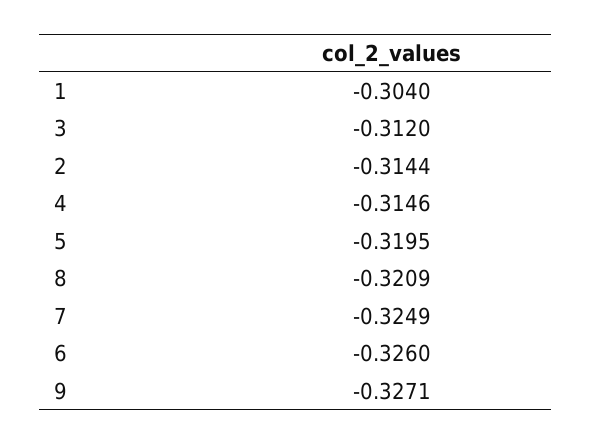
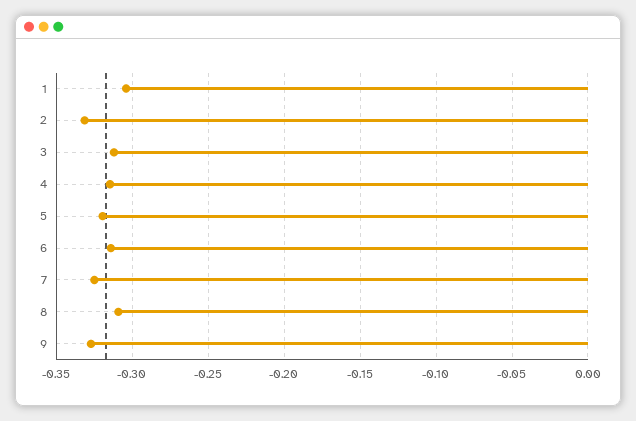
2: -0.3144 -> -0.33
8: -0.3209 -> -0.31
6: -0.326 -> -0.315

